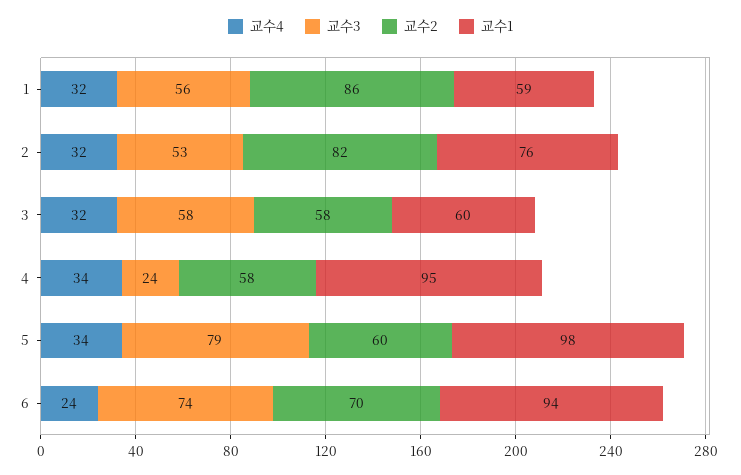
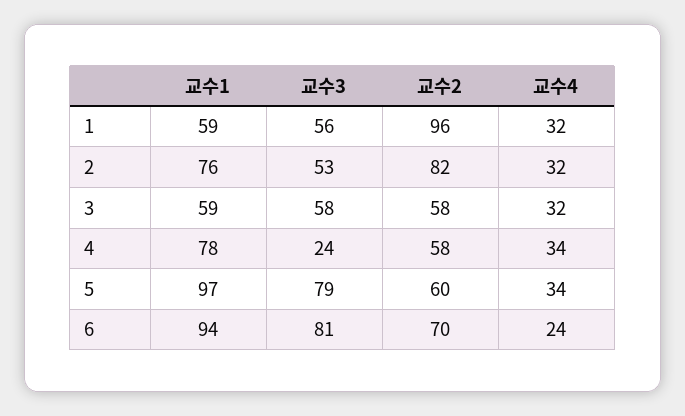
교수2, 1: 86 -> 96
교수1, 3: 60 -> 59
교수1, 4: 95 -> 78
교수1, 5: 98 -> 97
교수3, 6: 74 -> 81

